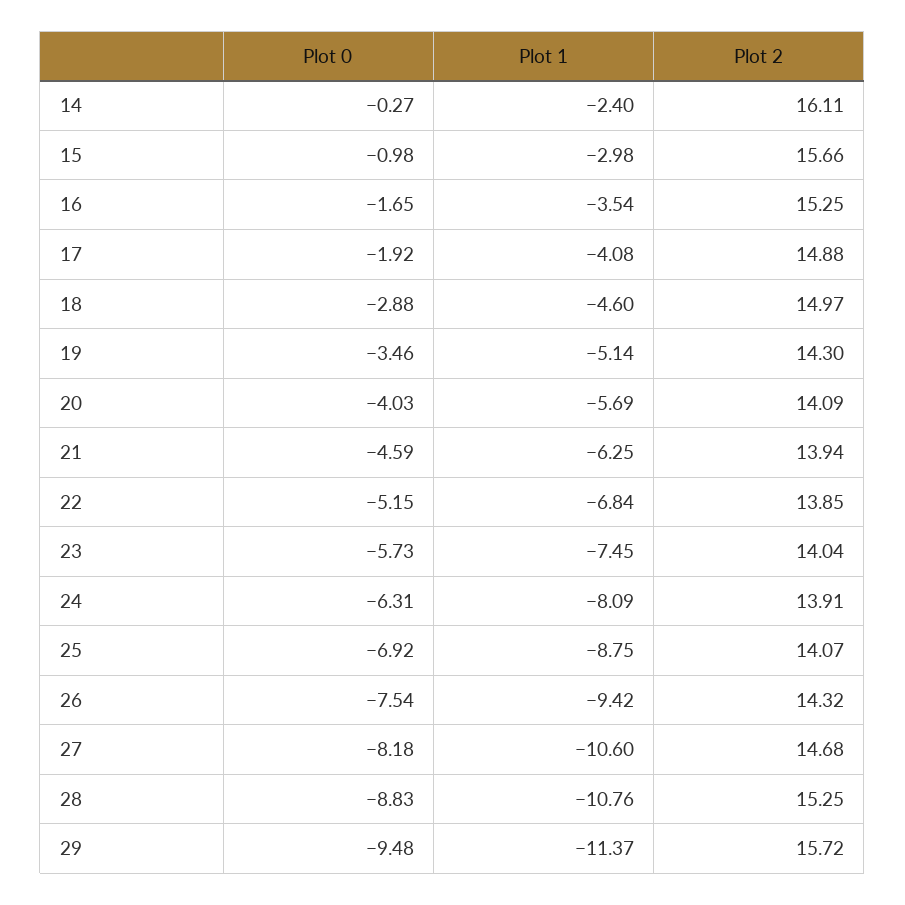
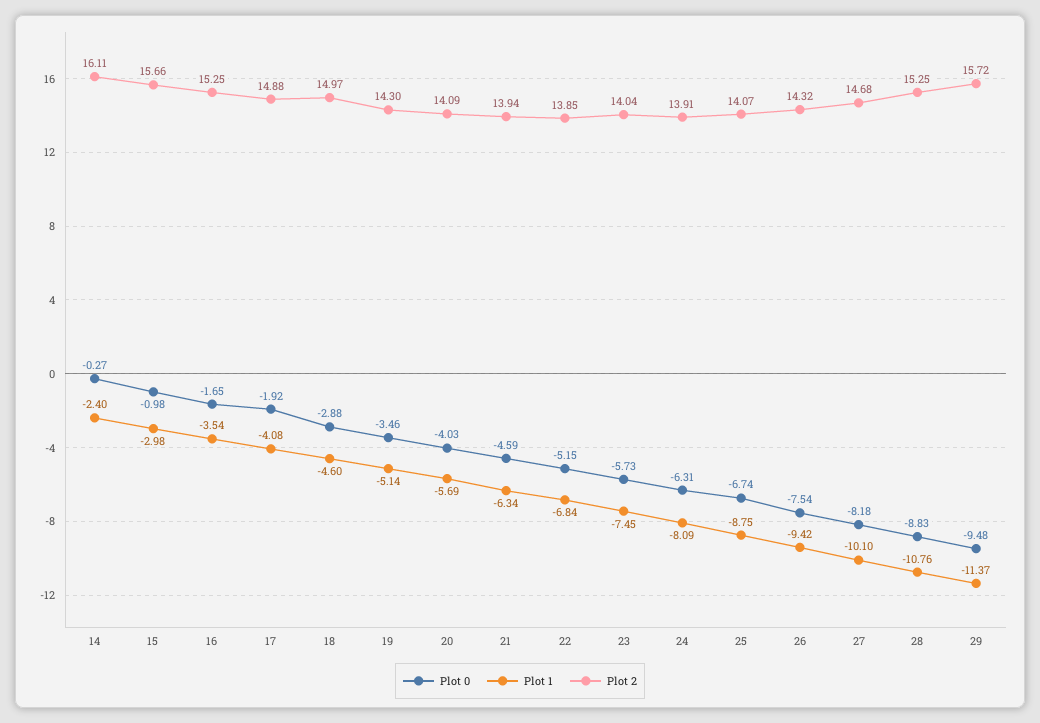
Plot 1, 21: -6.25 -> -6.34
Plot 0, 25: -6.92 -> -6.74
Plot 1, 27: -10.6 -> -10.1

